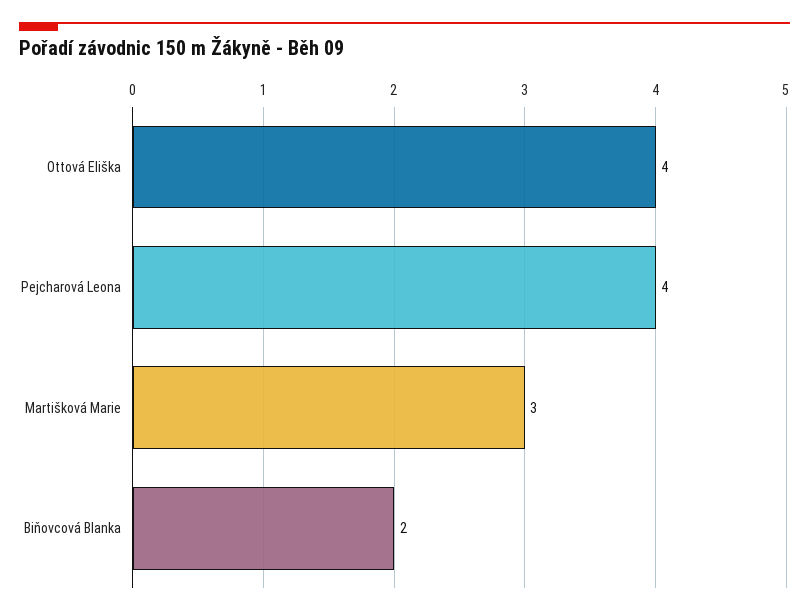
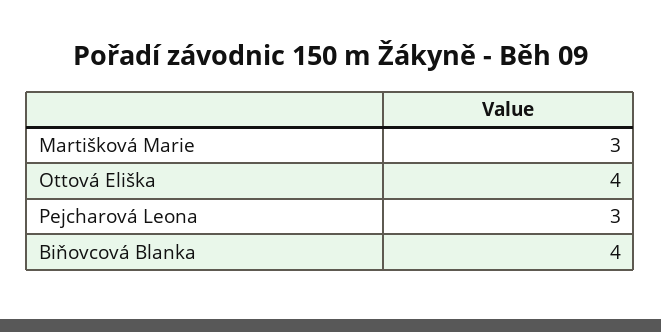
Pejcharová Leona: 4 -> 3
Biňovcová Blanka: 2 -> 4

